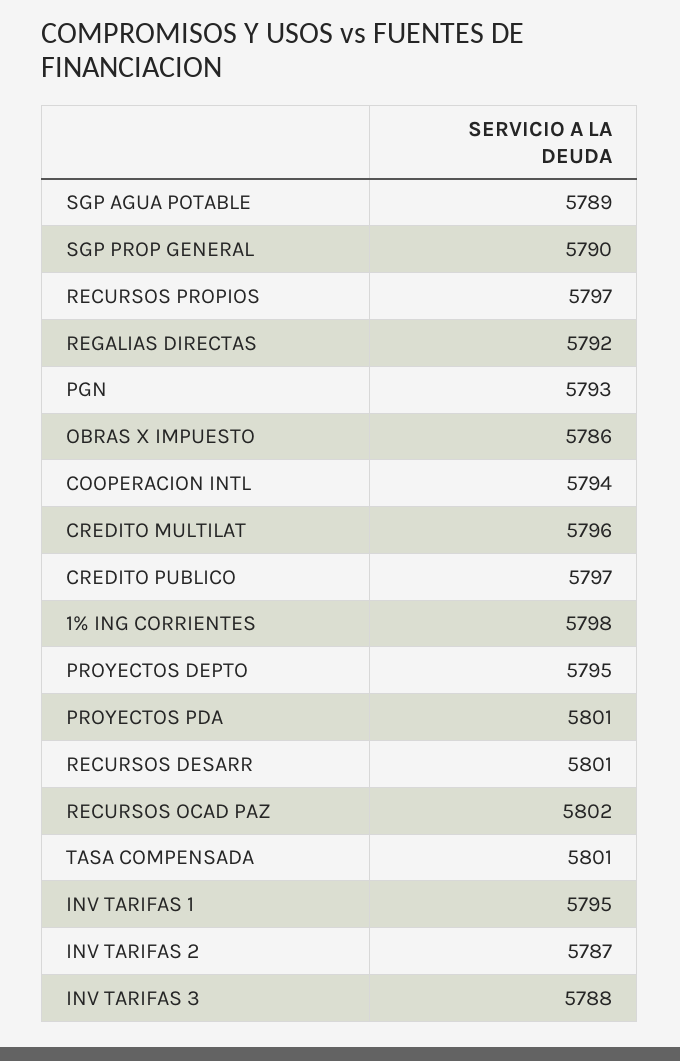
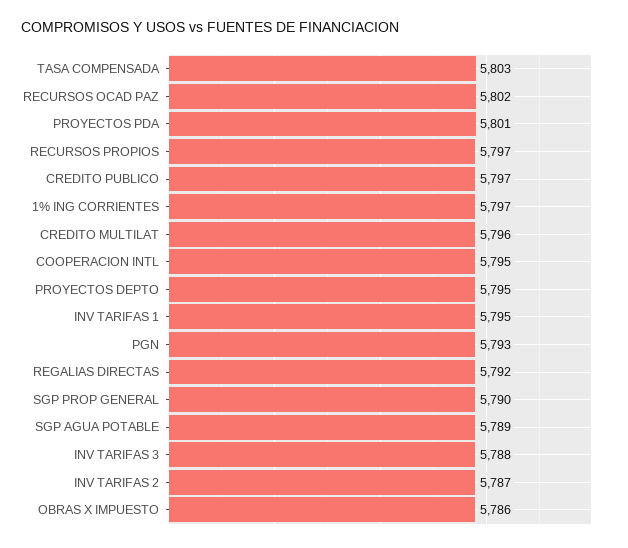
COOPERACION INTL: 5794 -> 5795
1% ING CORRIENTES: 5798 -> 5797
RECURSOS DESARR: 5801 -> none
TASA COMPENSADA: 5801 -> 5803

